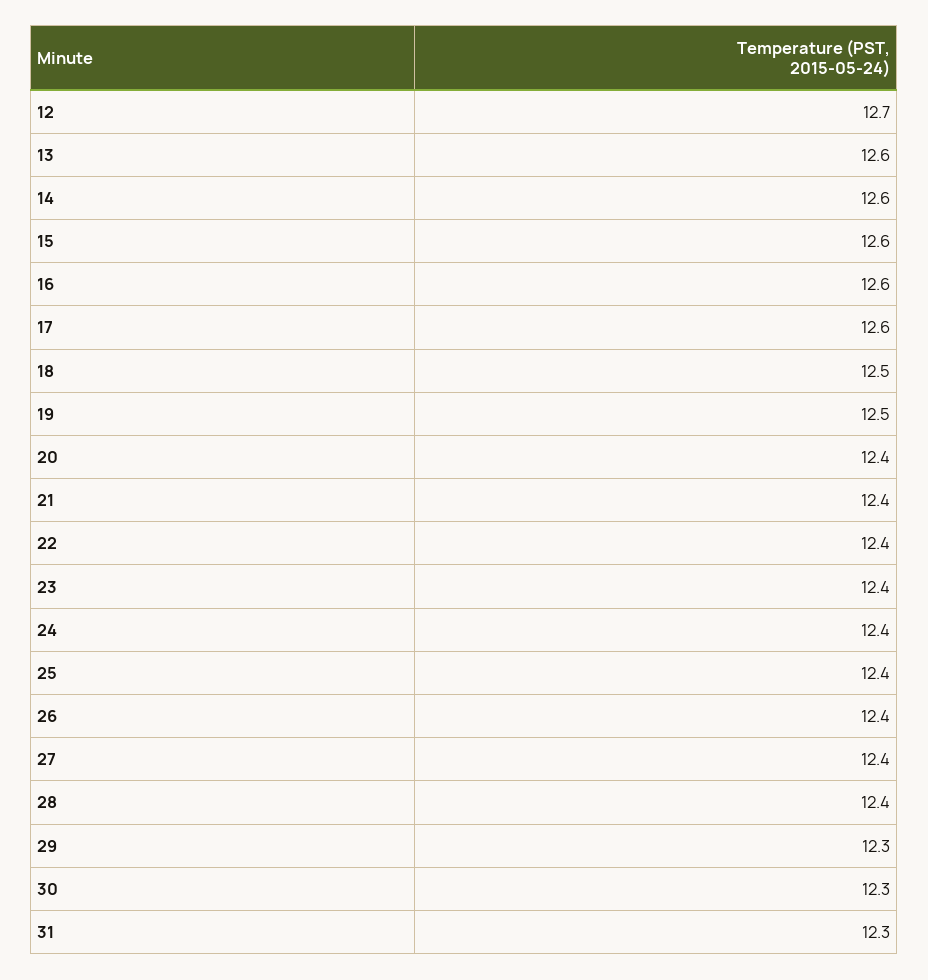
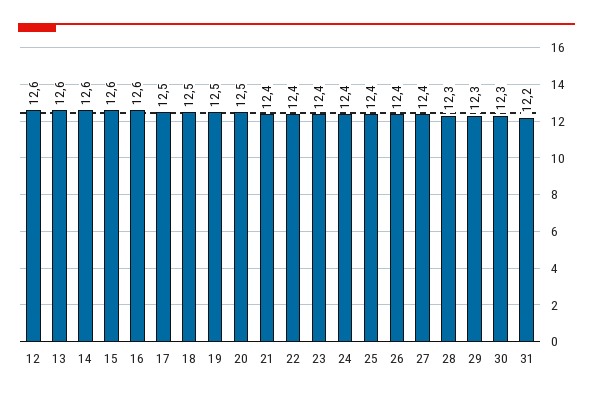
12: 12.7 -> 12.6
17: 12.6 -> 12.5
20: 12.4 -> 12.5
28: 12.4 -> 12.3
31: 12.3 -> 12.2

